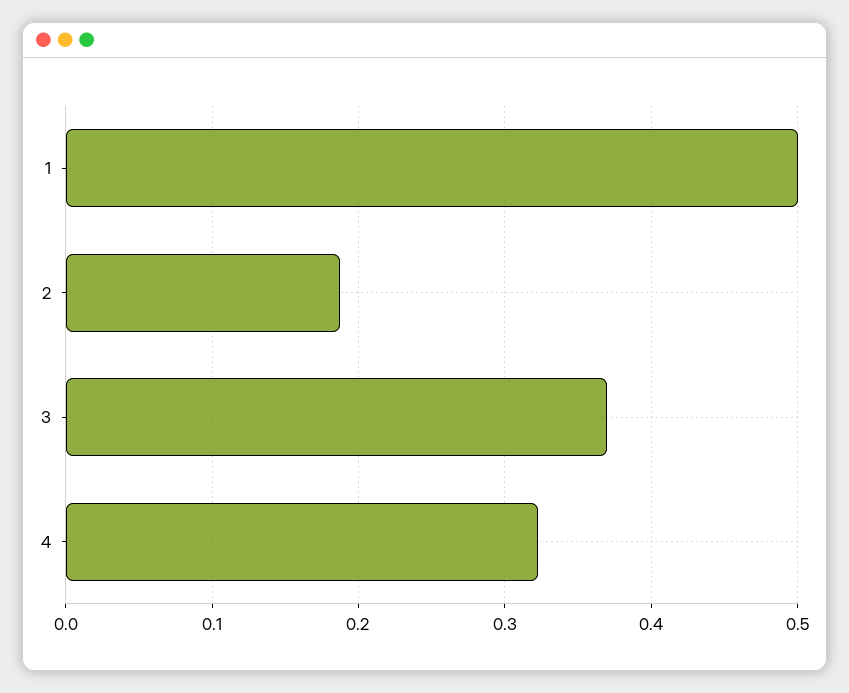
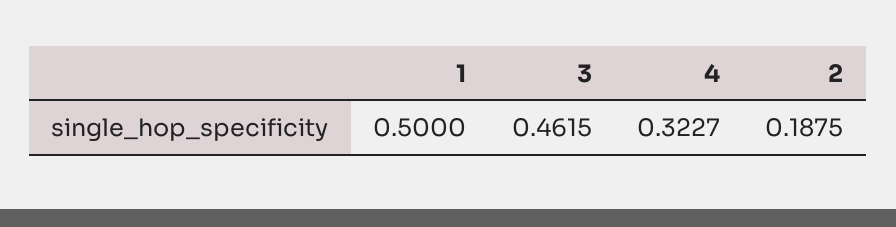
3: 0.37 -> 0.4615

